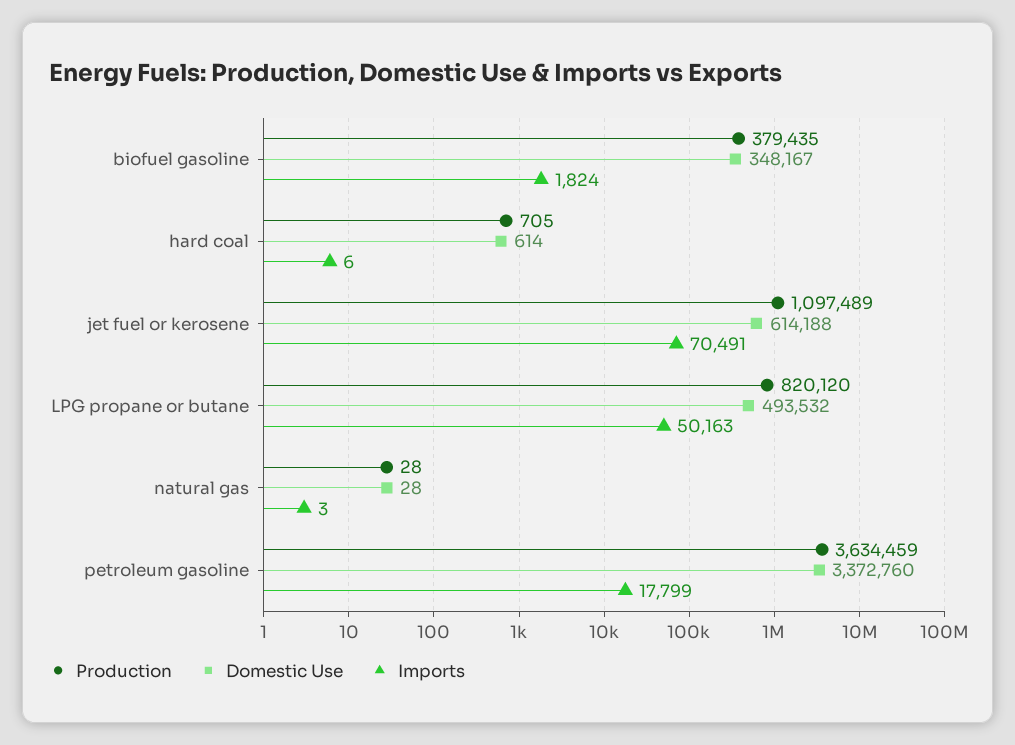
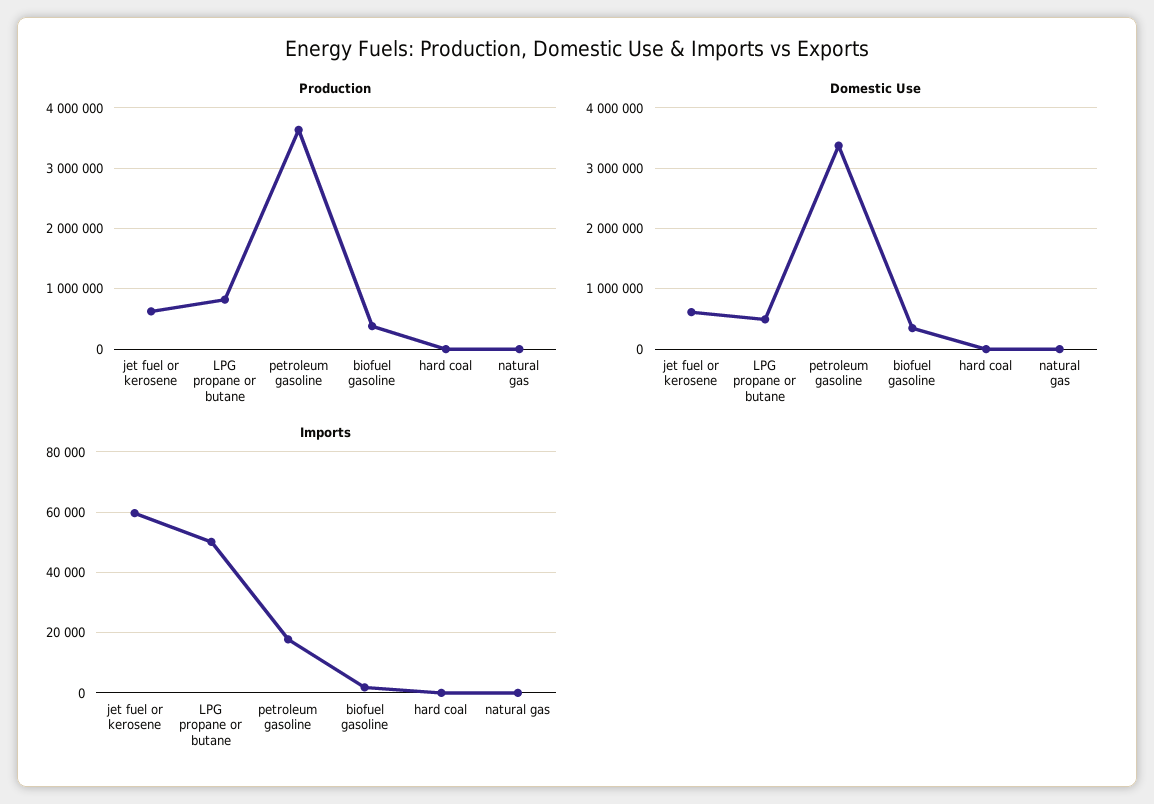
Production, jet fuel or kerosene: 1097489 -> 600000
Imports, jet fuel or kerosene: 70491 -> 60000

